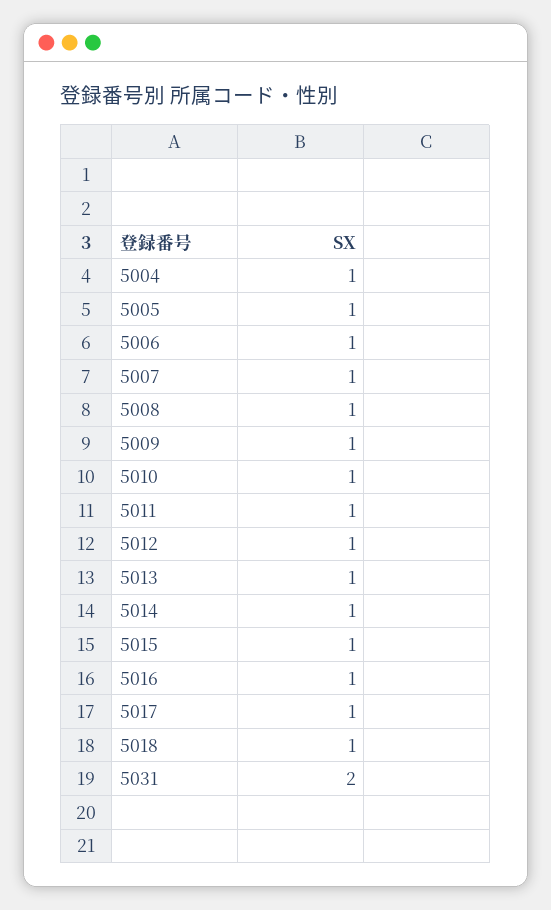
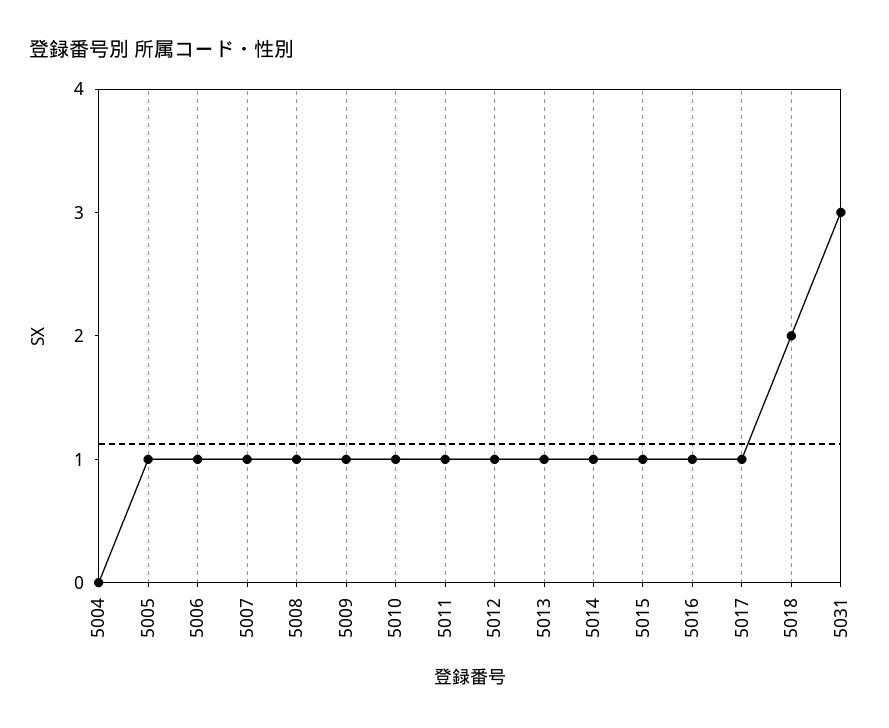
5004: 1 -> 0
5018: 1 -> 2
5031: 2 -> 3

